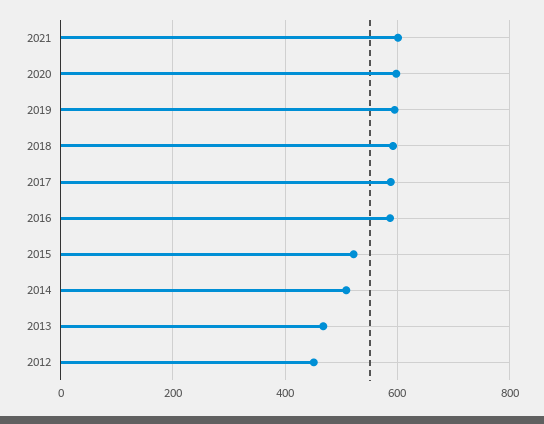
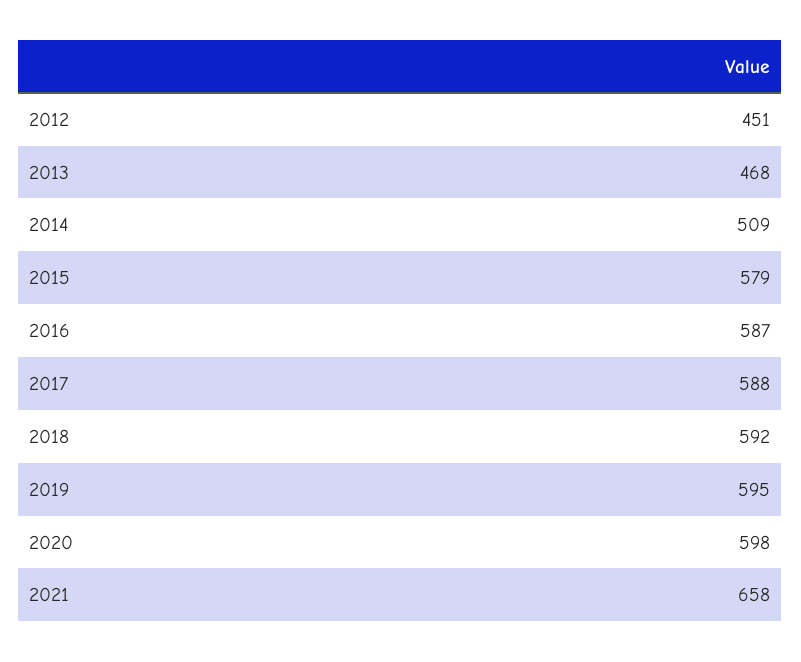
2021: 600 -> 658
2015: 520 -> 579

